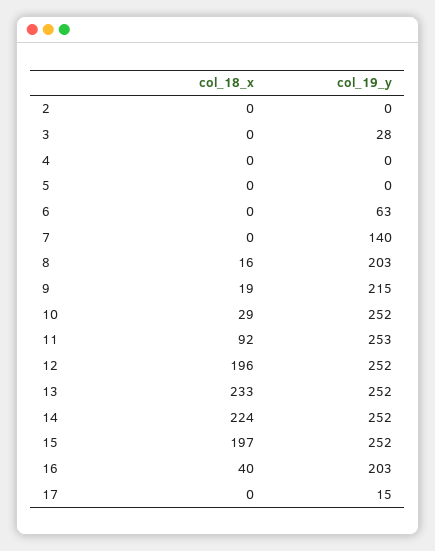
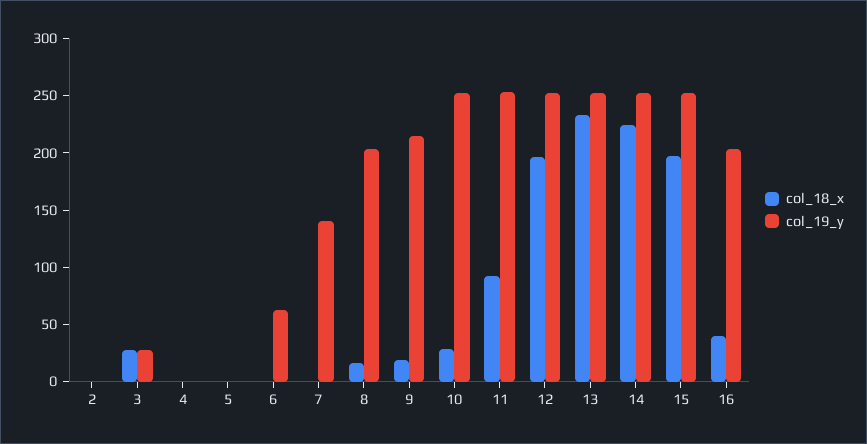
col_18_x, 3: 0 -> 30
col_18_x, 17: 0 -> none
col_19_y, 17: 15 -> none

